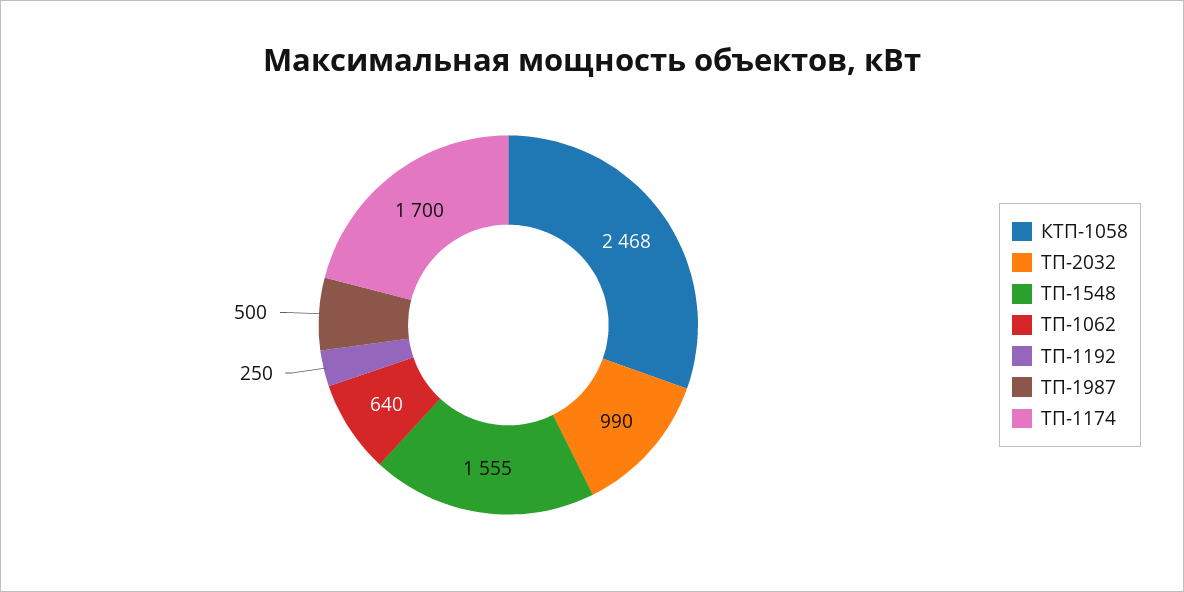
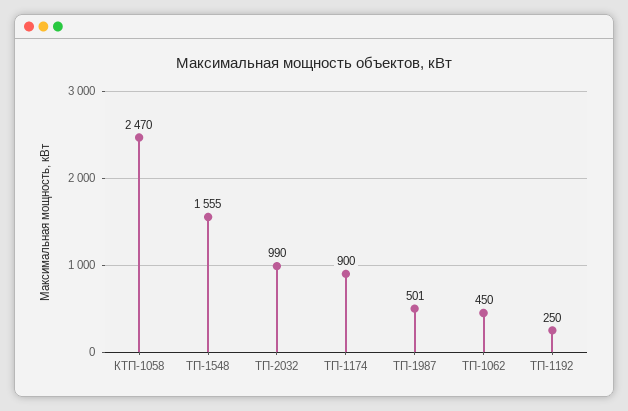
КТП-1058: 2468 -> 2470
ТП-1062: 640 -> 450
ТП-1987: 500 -> 501
ТП-1174: 1700 -> 900

